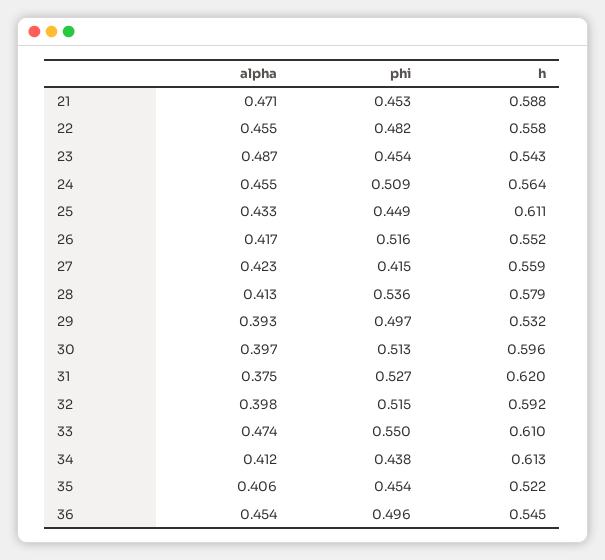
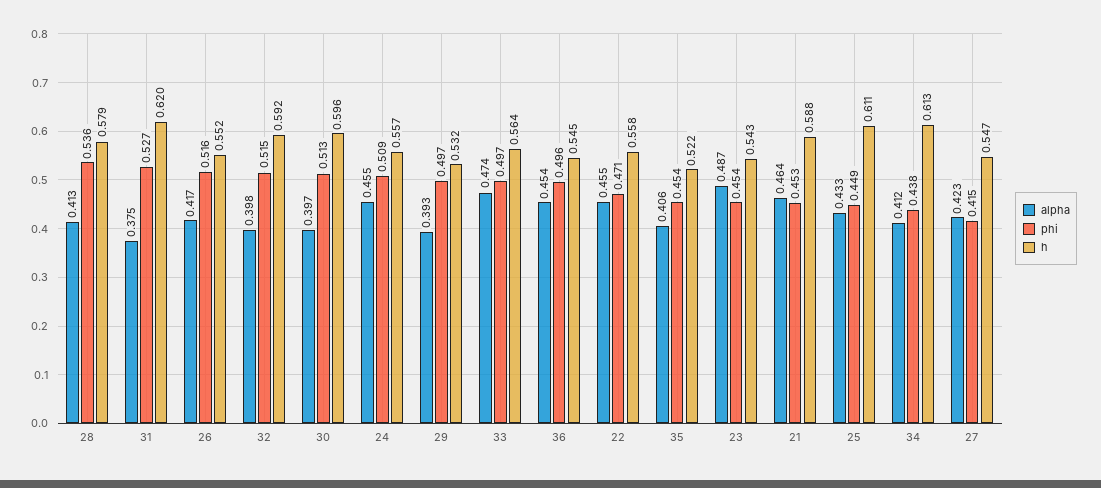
alpha, 21: 0.471 -> 0.464
phi, 22: 0.482 -> 0.471
h, 24: 0.564 -> 0.557
h, 27: 0.559 -> 0.547
phi, 33: 0.55 -> 0.497
h, 33: 0.61 -> 0.564

